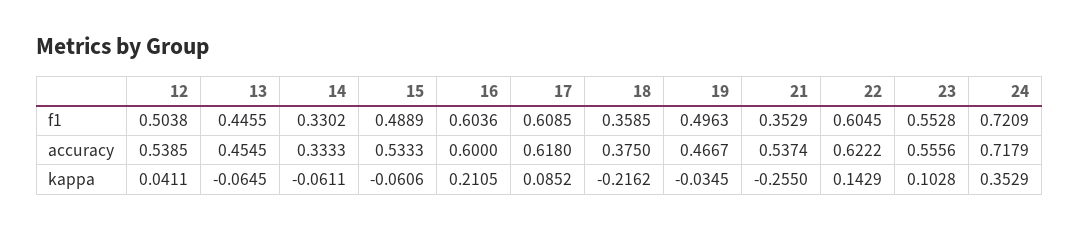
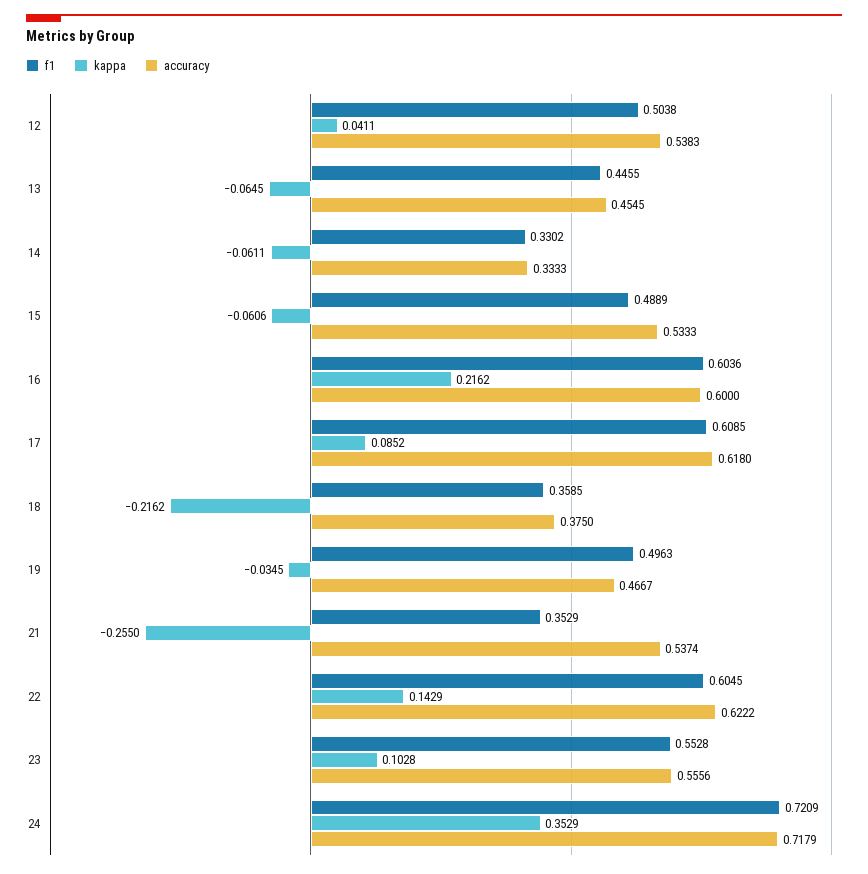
accuracy, 12: 0.5385 -> 0.5383
kappa, 16: 0.2105 -> 0.2162

